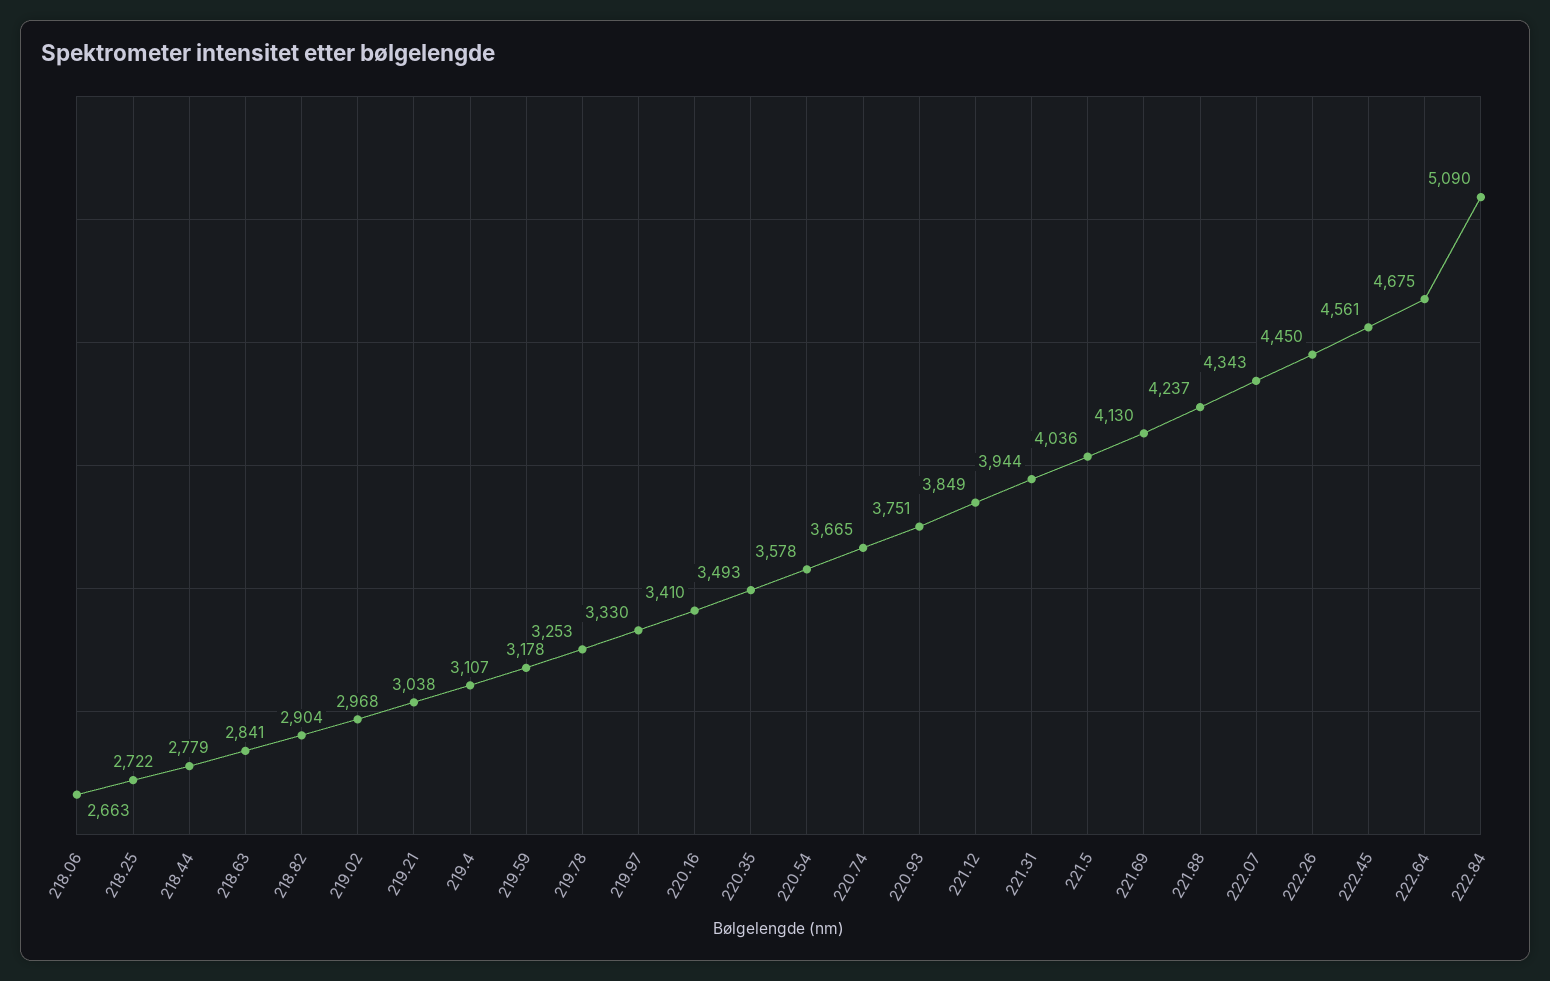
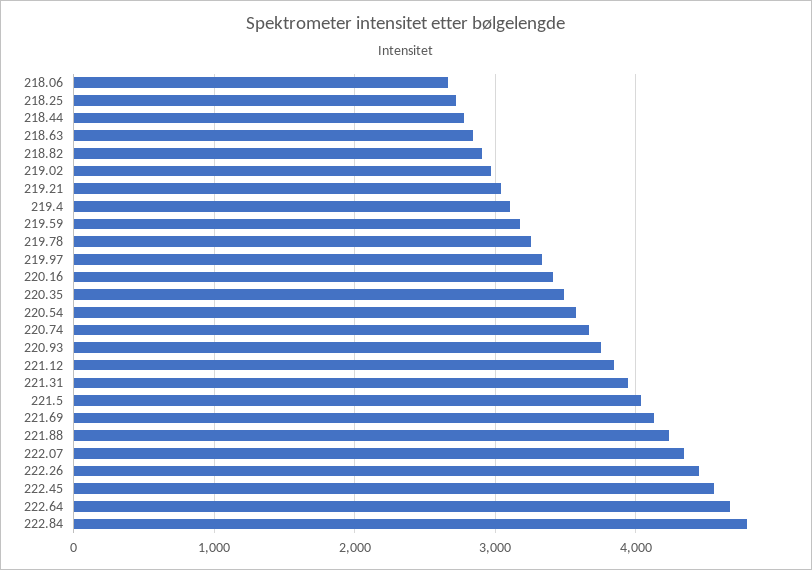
222.84: 5090 -> 4800

